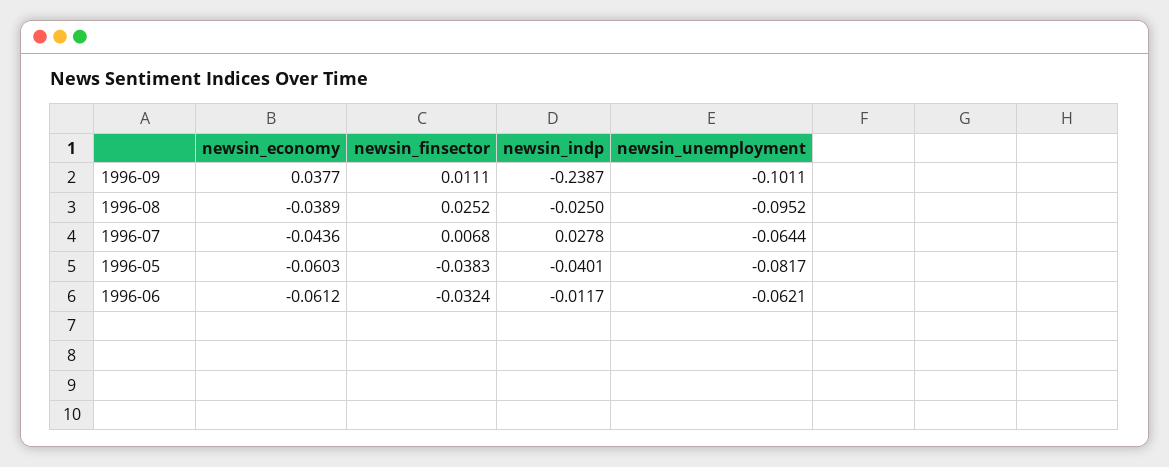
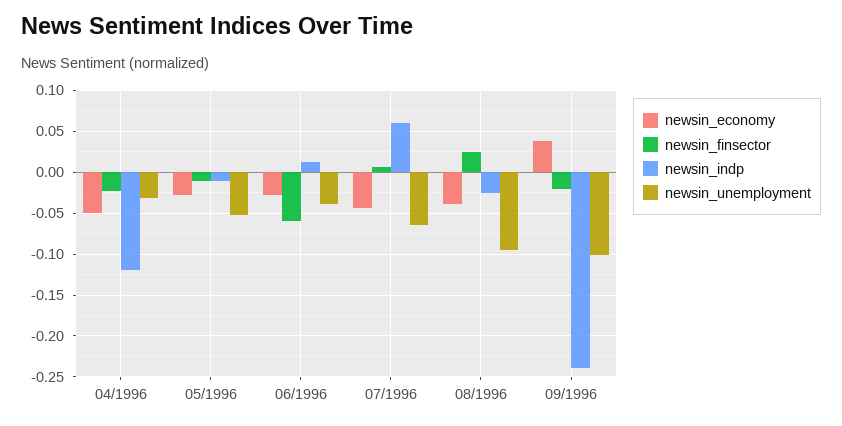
newsin_finsector, 1996-09: 0.0111 -> -0.02
newsin_indp, 1996-07: 0.0278 -> 0.06
newsin_economy, 1996-05: -0.0603 -> -0.03
newsin_finsector, 1996-05: -0.0383 -> -0.01
newsin_indp, 1996-05: -0.0401 -> -0.01
newsin_unemployment, 1996-05: -0.0817 -> -0.05
newsin_economy, 1996-06: -0.0612 -> -0.03
newsin_finsector, 1996-06: -0.0324 -> -0.06
newsin_indp, 1996-06: -0.0117 -> 0.01
newsin_unemployment, 1996-06: -0.0621 -> -0.04
newsin_economy, 04/1996: none -> -0.05
newsin_finsector, 04/1996: none -> -0.02
newsin_indp, 04/1996: none -> -0.12
newsin_unemployment, 04/1996: none -> -0.03

